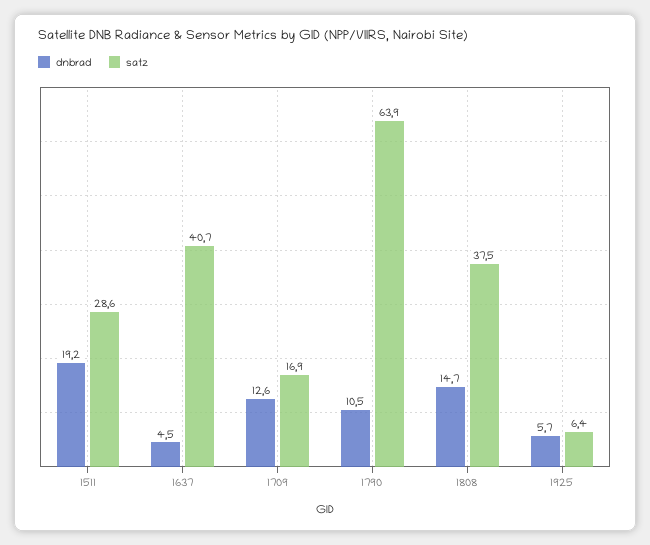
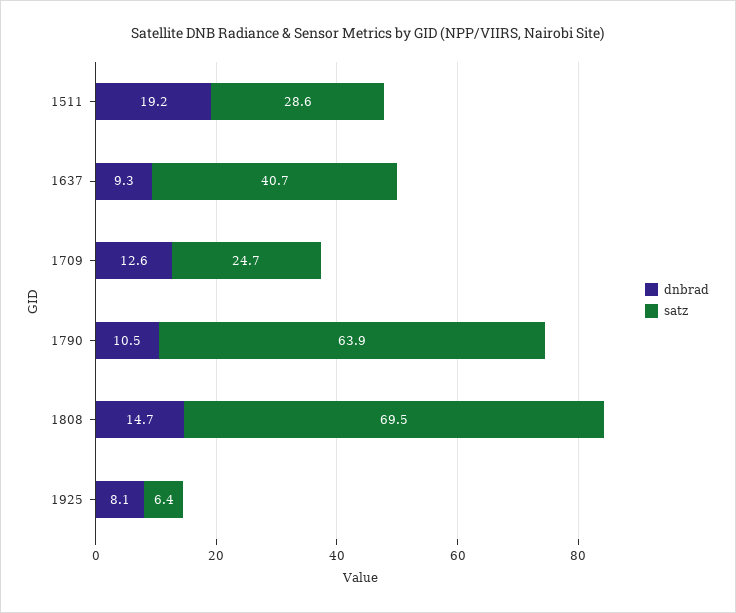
dnbrad, 1637: 4.5 -> 9.3
satz, 1709: 16.9 -> 24.7
satz, 1808: 37.5 -> 69.5
dnbrad, 1925: 5.7 -> 8.1

